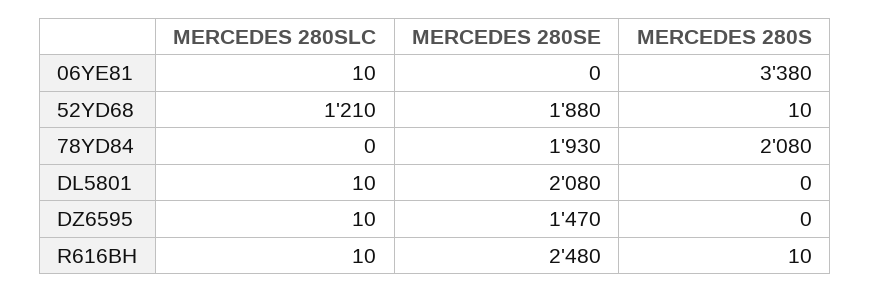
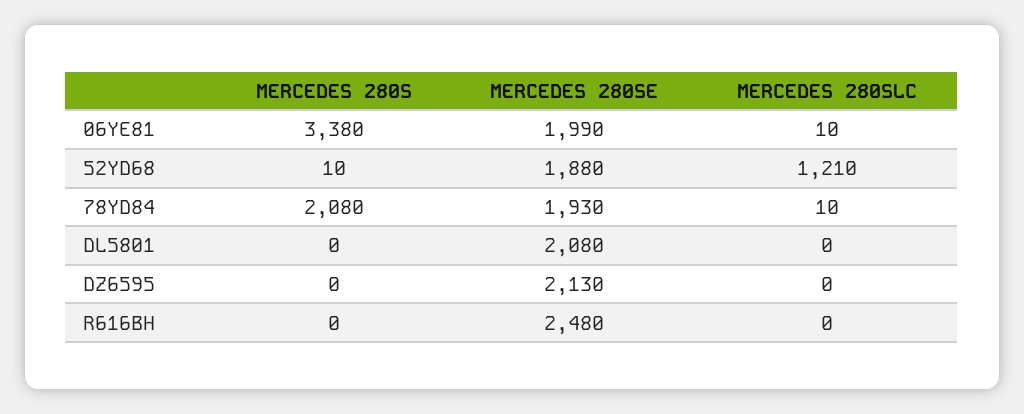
MERCEDES 280SE, 06YE81: 0 -> 1990
MERCEDES 280SLC, 78YD84: 0 -> 10
MERCEDES 280SLC, DL5801: 10 -> 0
MERCEDES 280SLC, DZ6595: 10 -> 0
MERCEDES 280SE, DZ6595: 1470 -> 2130
MERCEDES 280SLC, R616BH: 10 -> 0
MERCEDES 280S, R616BH: 10 -> 0

